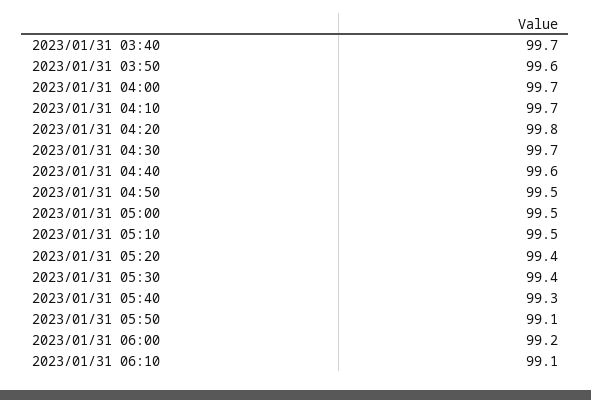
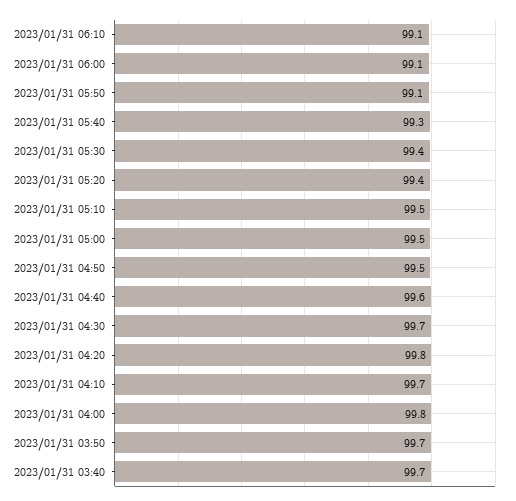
2023/01/31 03:50: 99.6 -> 99.7
2023/01/31 04:00: 99.7 -> 99.8
2023/01/31 06:00: 99.2 -> 99.1

